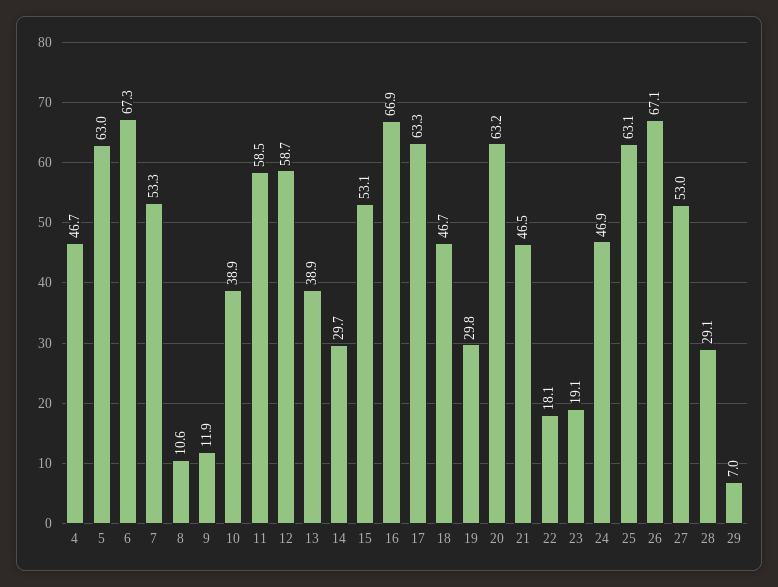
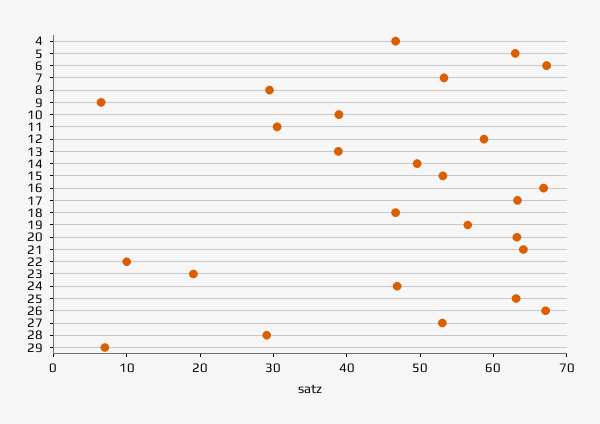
8: 10.6 -> 30
9: 11.9 -> 6
11: 58.5 -> 30
14: 29.7 -> 50
19: 29.8 -> 56
21: 46.5 -> 64
22: 18.1 -> 10

